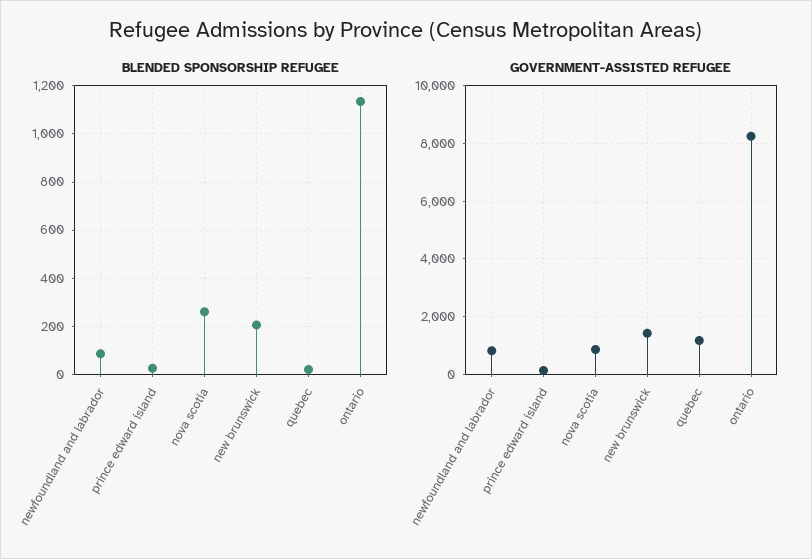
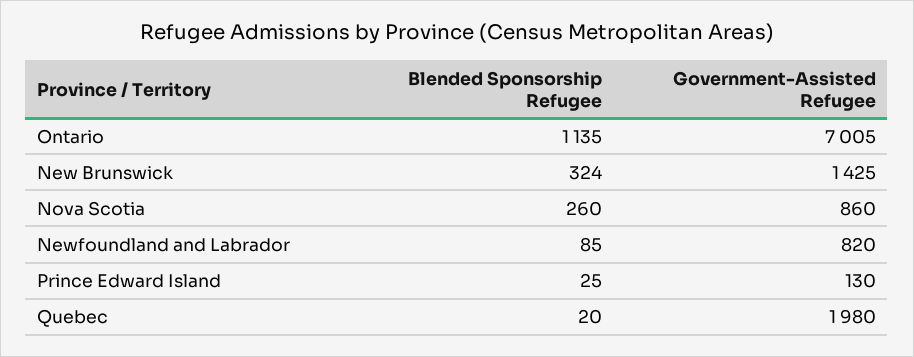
BLENDED SPONSORSHIP REFUGEE, new brunswick: 200 -> 324
GOVERNMENT-ASSISTED REFUGEE, quebec: 1250 -> 1980
GOVERNMENT-ASSISTED REFUGEE, ontario: 8250 -> 7005

